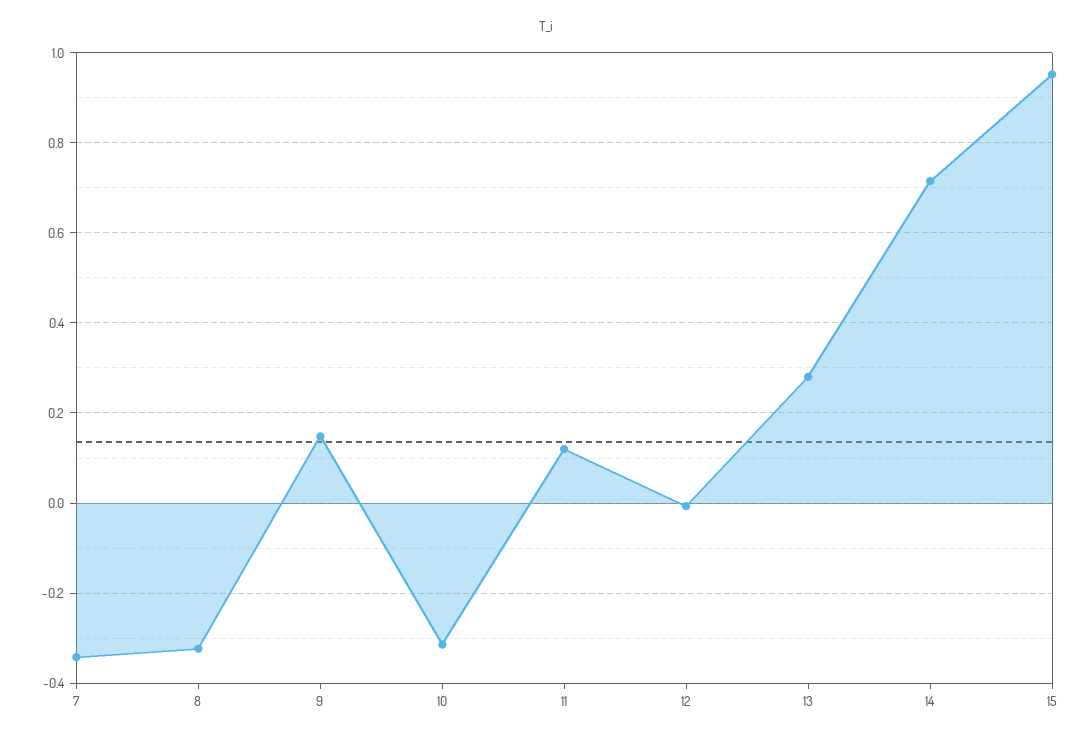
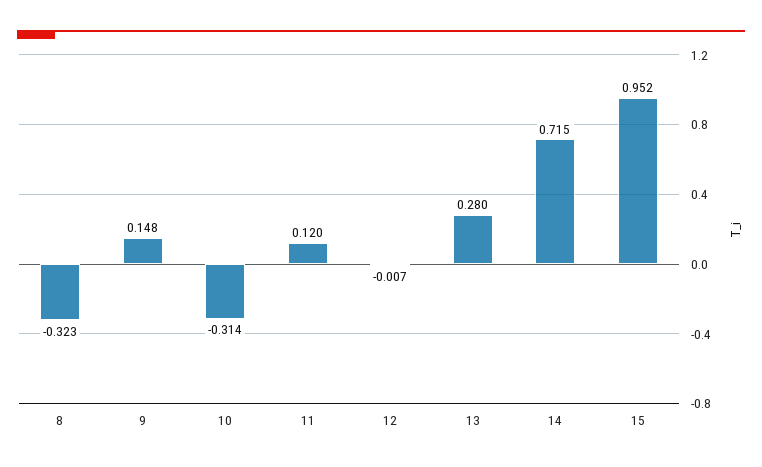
7: -0.34 -> none

